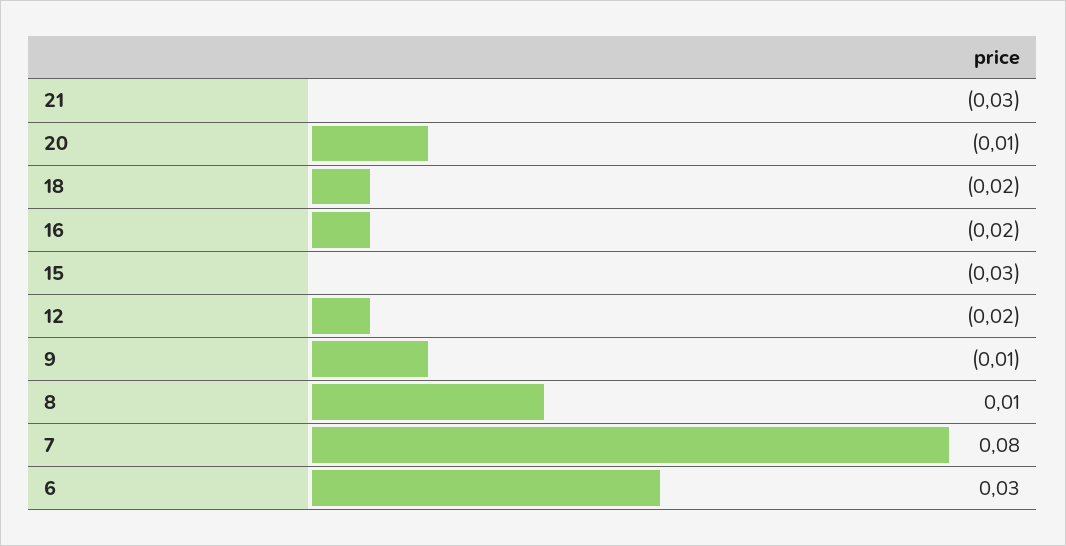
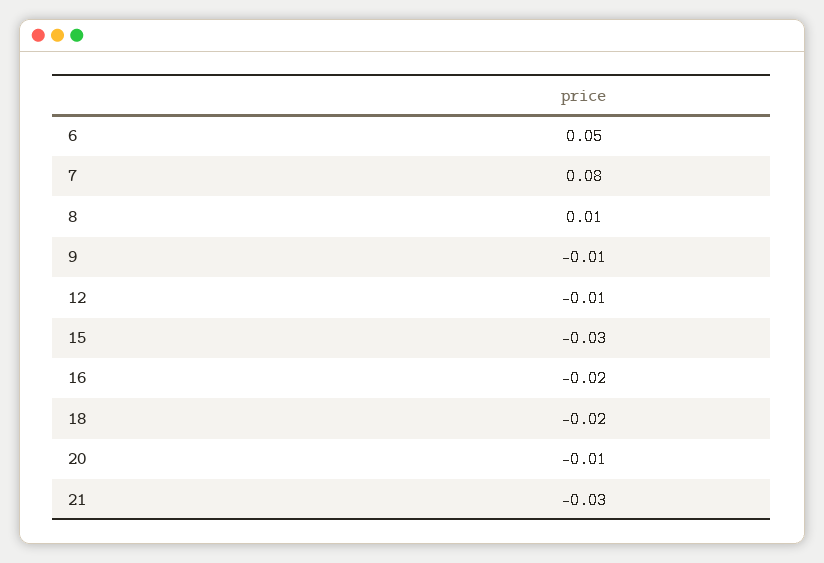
12: -0.02 -> -0.01
6: 0.03 -> 0.05

